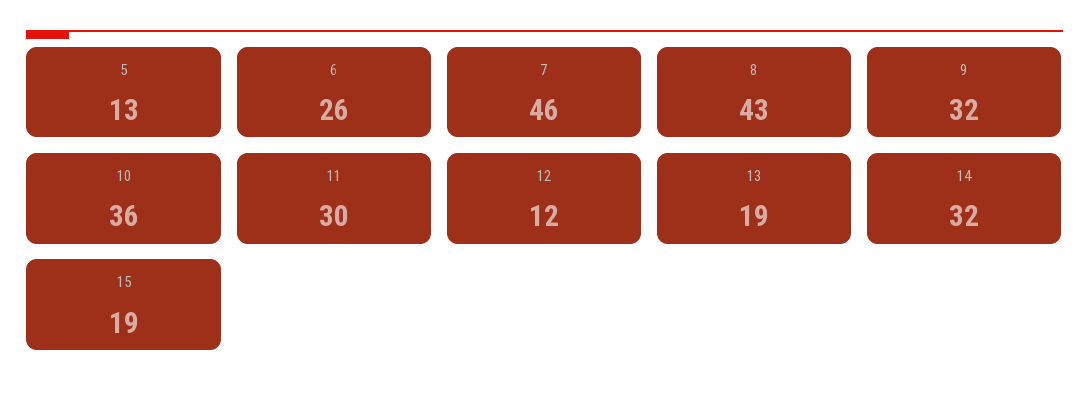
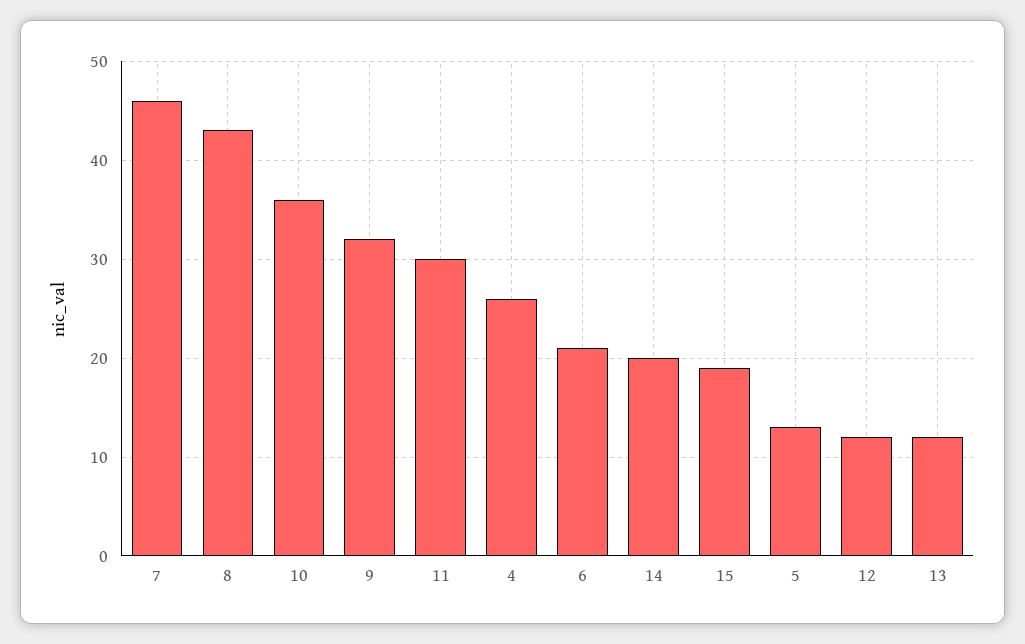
6: 26 -> 21
13: 19 -> 12
14: 32 -> 20
4: none -> 26

